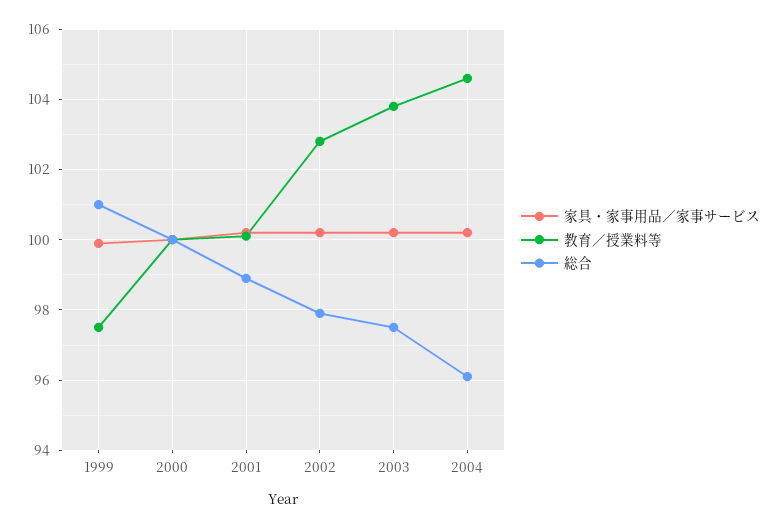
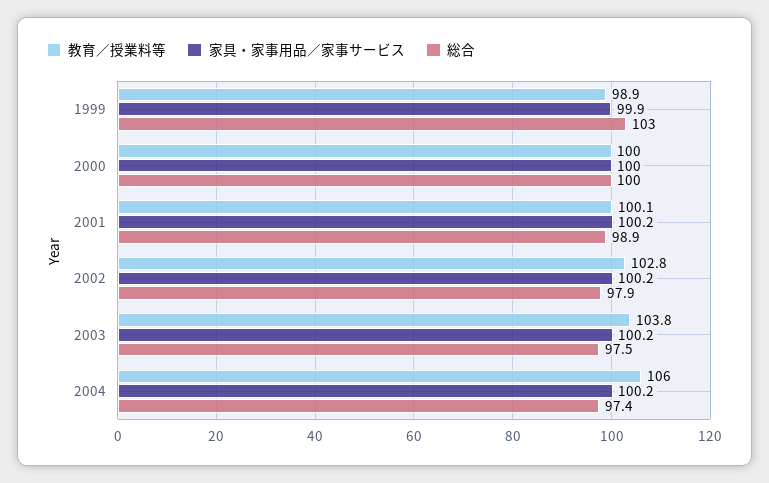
教育／授業料等, 1999: 97.5 -> 98.9
総合, 1999: 101 -> 103
教育／授業料等, 2004: 104.5 -> 106
総合, 2004: 96 -> 97.4

